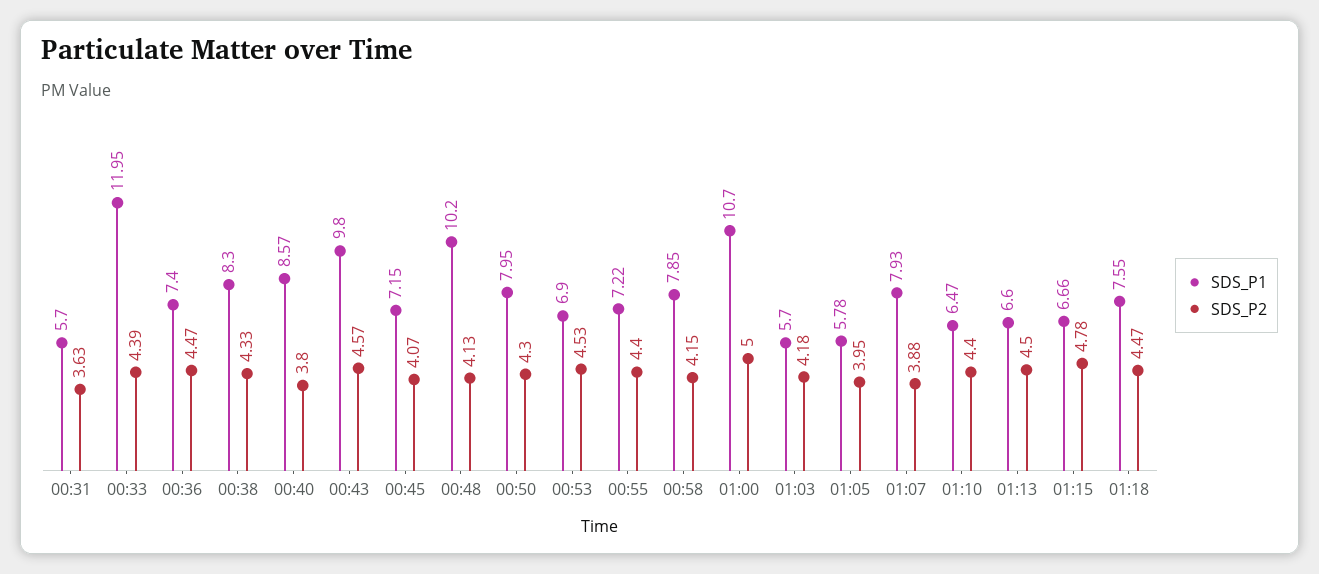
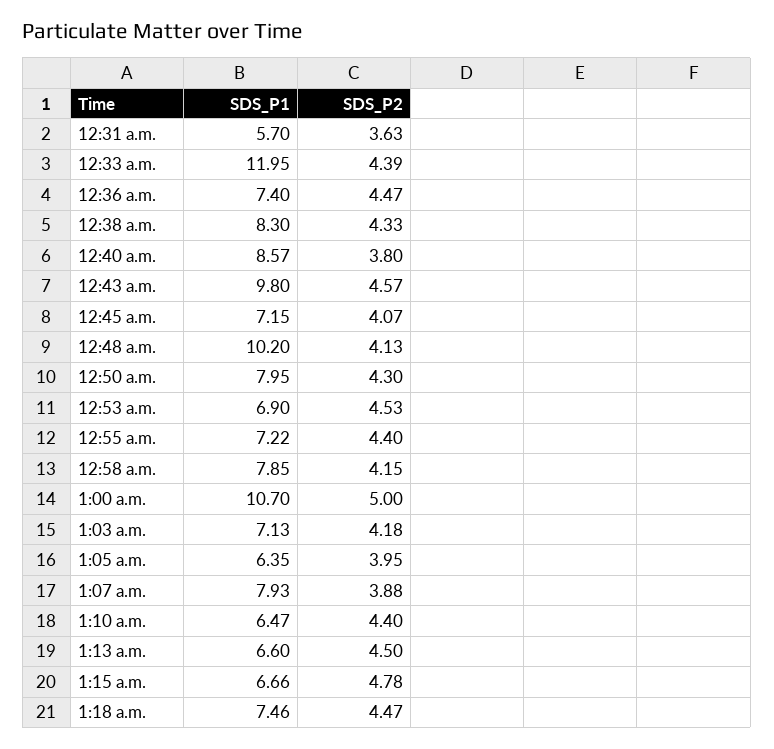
SDS_P1, 01:03: 5.7 -> 7.13
SDS_P1, 01:05: 5.78 -> 6.35
SDS_P1, 01:18: 7.55 -> 7.46

